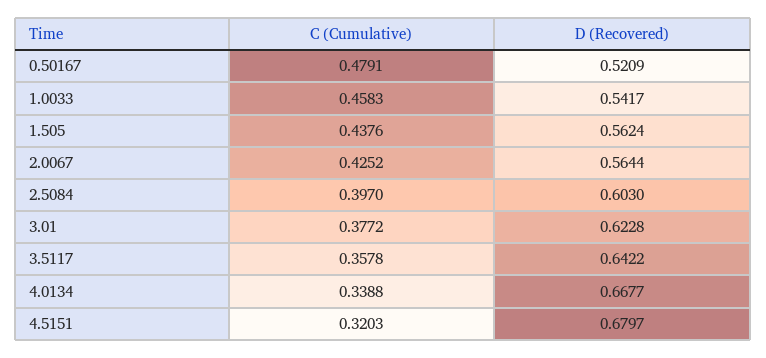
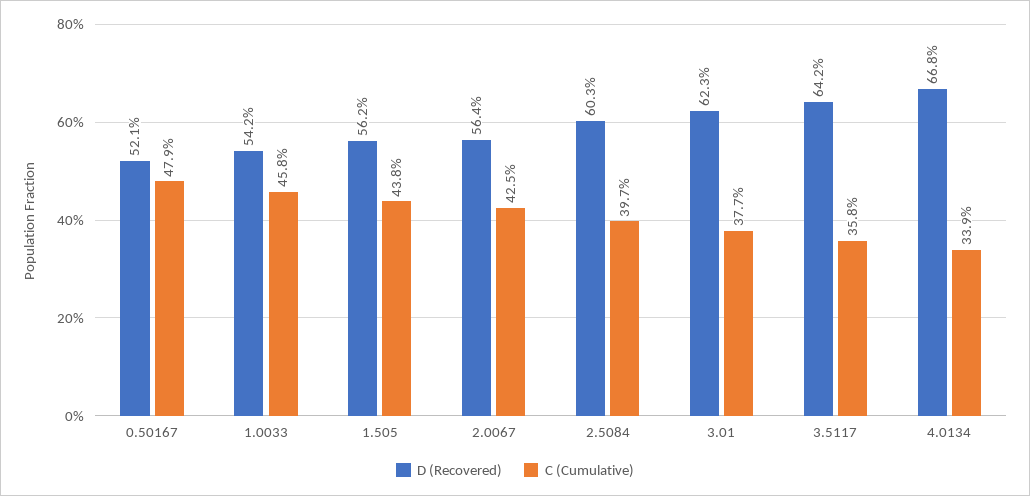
C (Cumulative), 4.5151: 0.3203 -> none
D (Recovered), 4.5151: 0.6797 -> none

